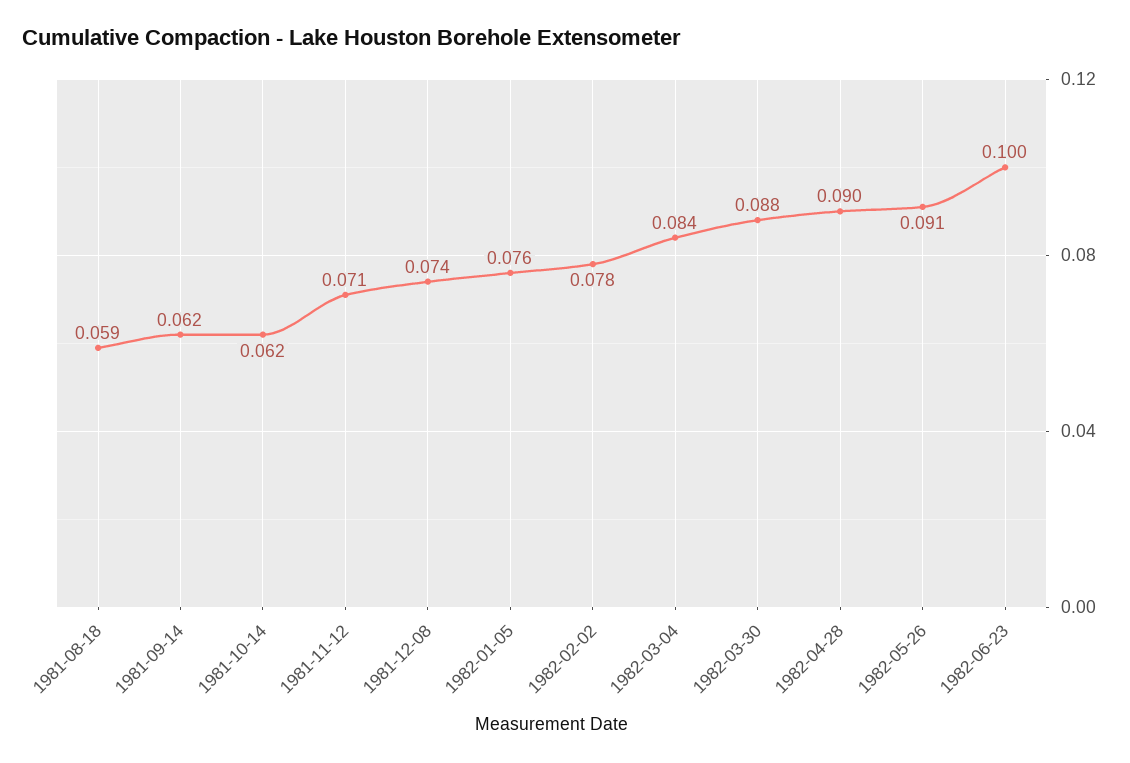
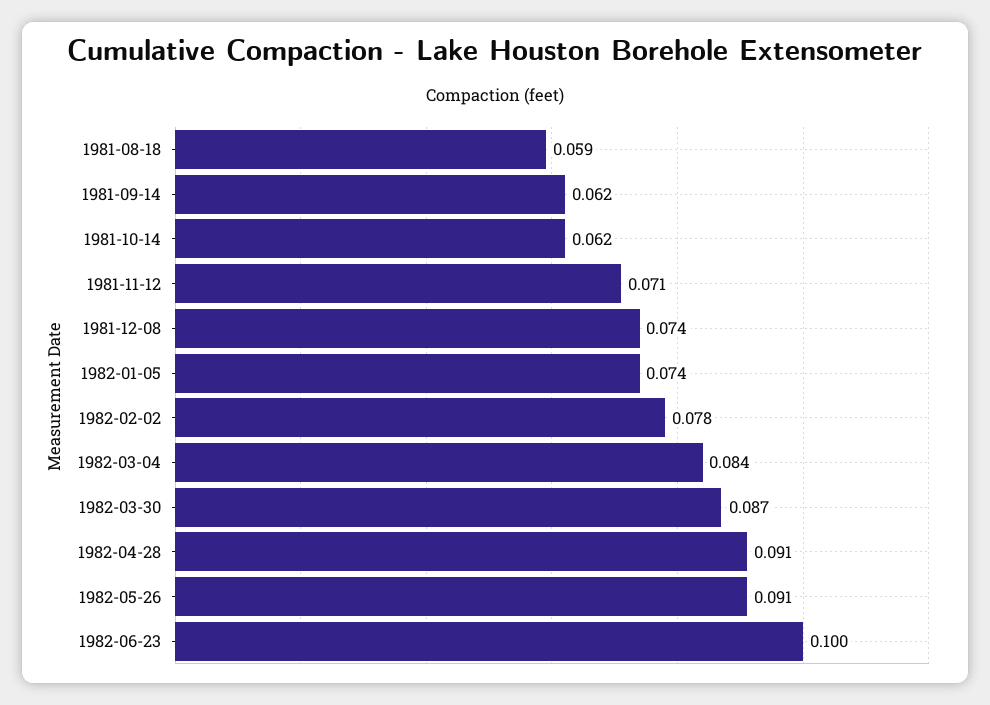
1982-01-05: 0.076 -> 0.074
1982-03-30: 0.088 -> 0.087
1982-04-28: 0.09 -> 0.091

